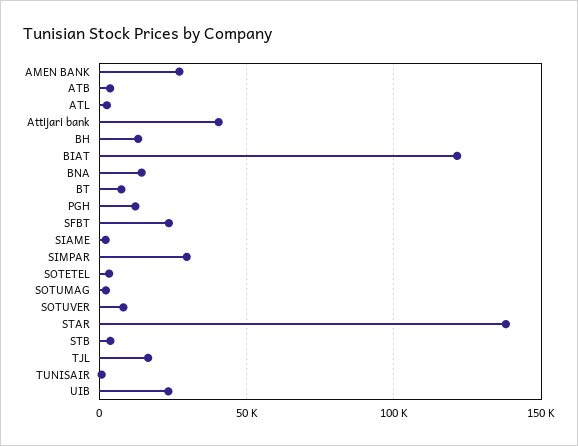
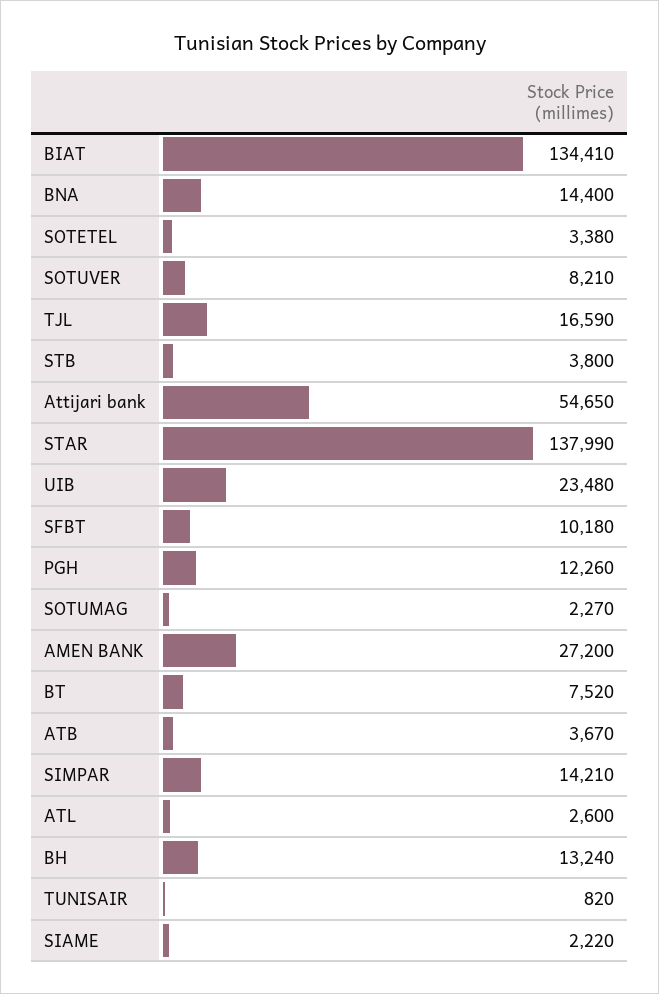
Attijari bank: 40000 -> 54650
BIAT: 120000 -> 134410
SFBT: 25000 -> 10180
SIMPAR: 30000 -> 14210

